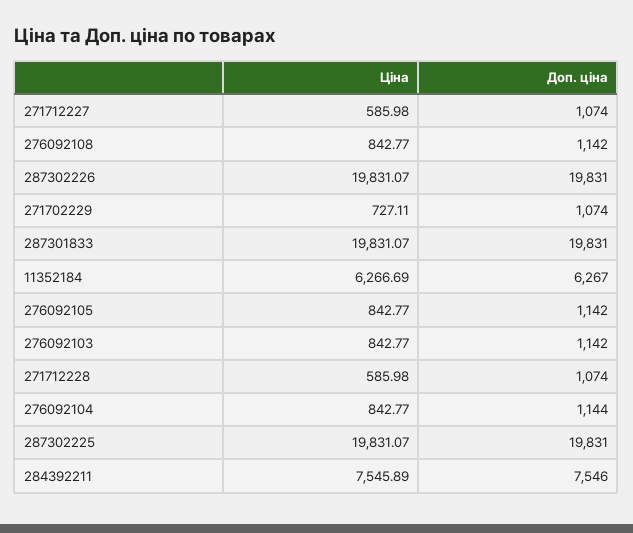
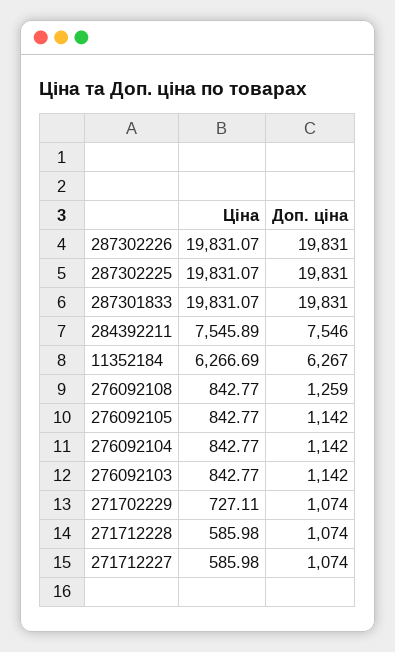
Доп. ціна, 276092108: 1142 -> 1259
Доп. ціна, 276092104: 1144 -> 1142

